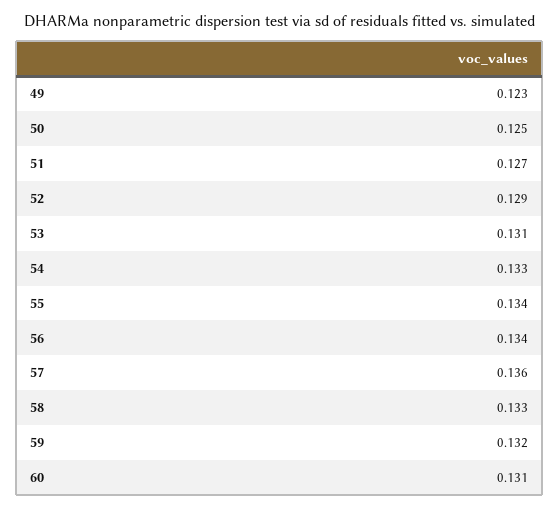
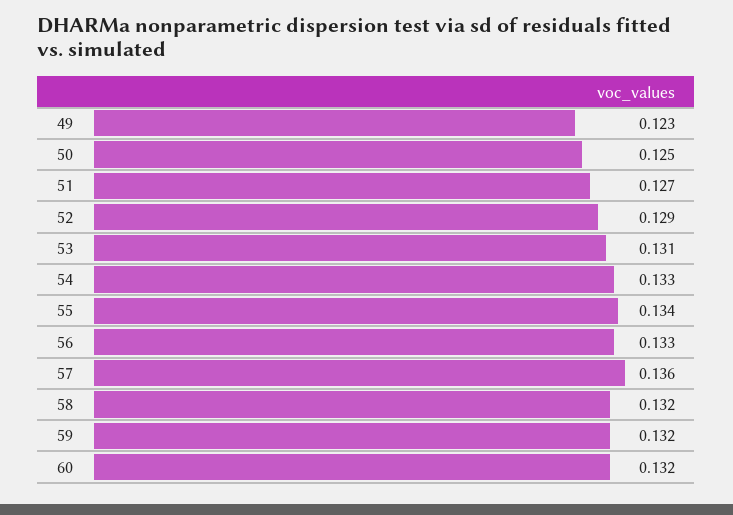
56: 0.134 -> 0.133
58: 0.133 -> 0.132
60: 0.131 -> 0.132

